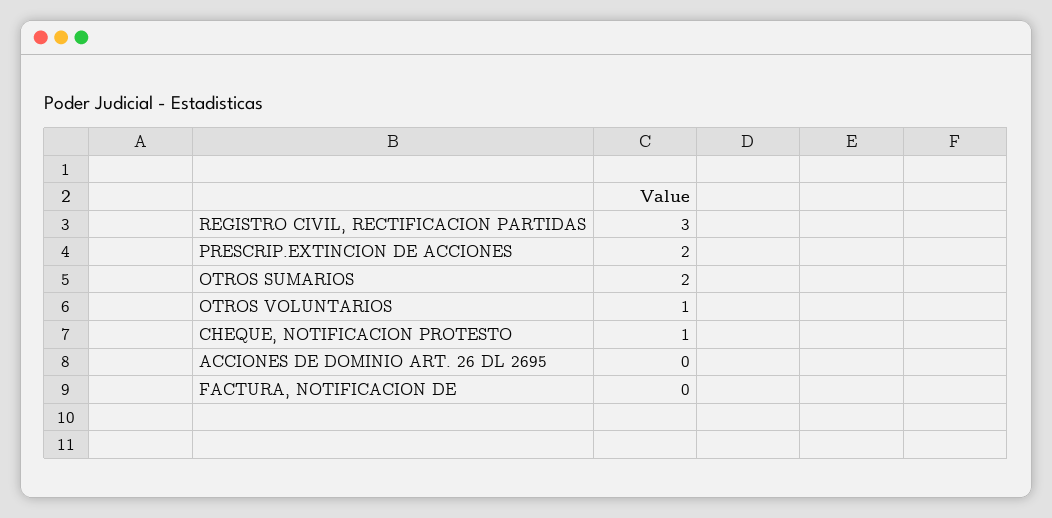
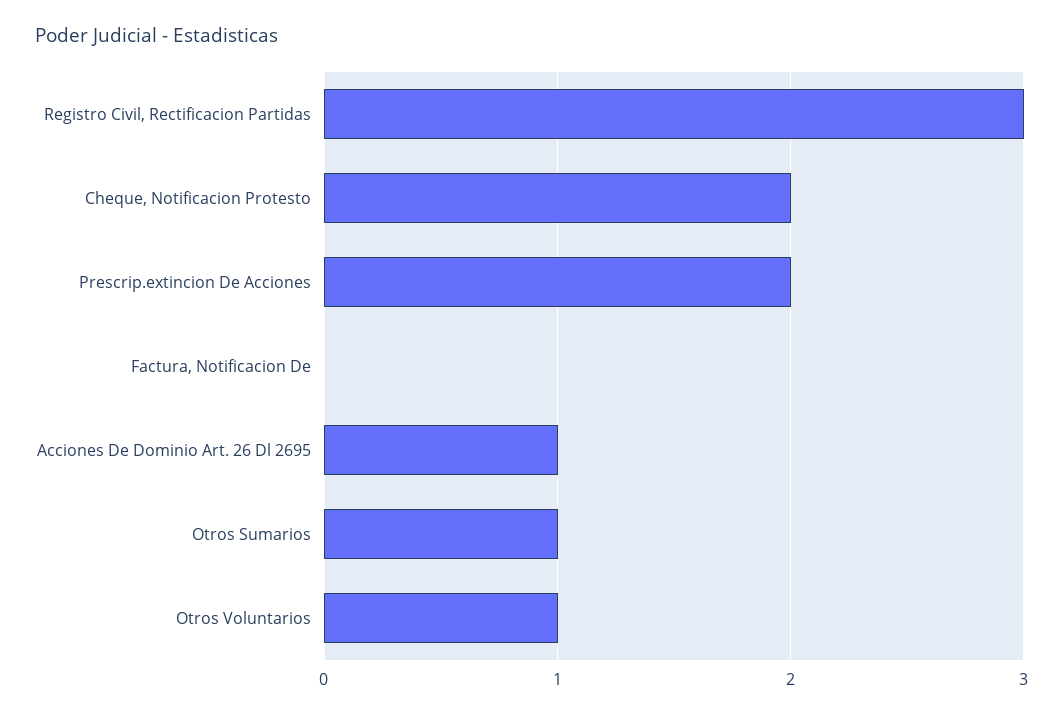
OTROS SUMARIOS: 2 -> 1
CHEQUE, NOTIFICACION PROTESTO: 1 -> 2
ACCIONES DE DOMINIO ART. 26 DL 2695: 0 -> 1

